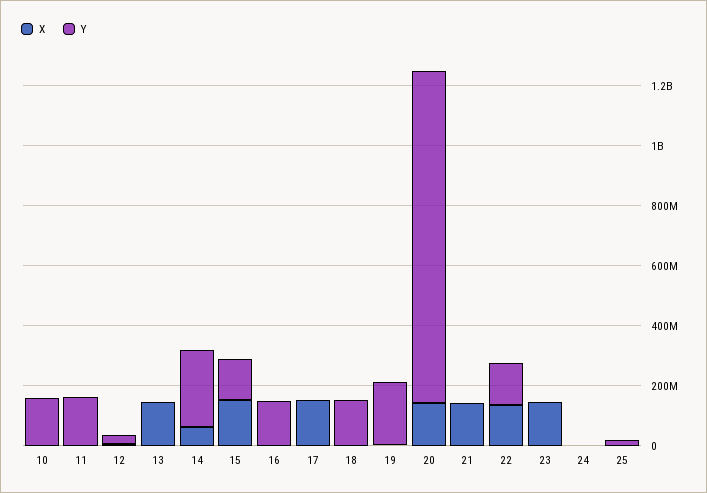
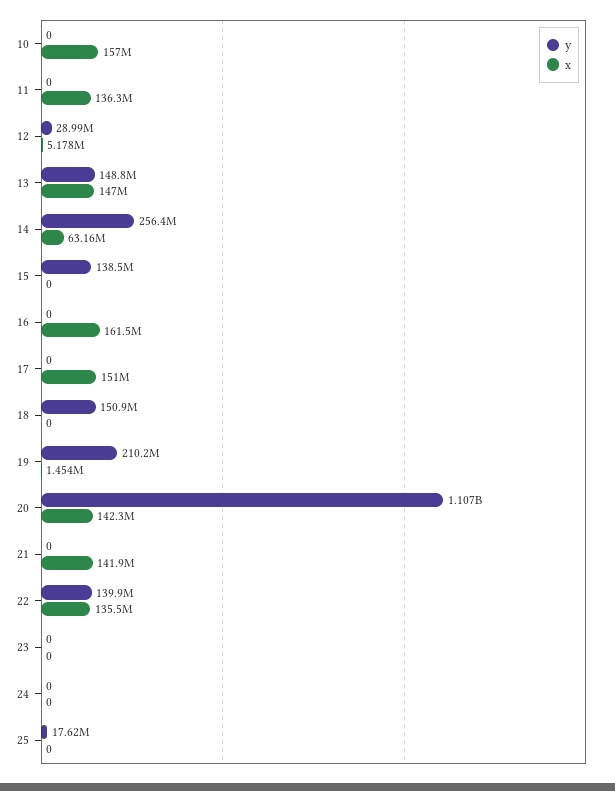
X, 10: 0 -> 157000000
Y, 10: 150000000 -> 0
X, 11: 0 -> 136300000
Y, 11: 150000000 -> 0
Y, 13: 0 -> 148800000
X, 15: 150000000 -> 0
X, 16: 0 -> 161500000
Y, 16: 150000000 -> 0
X, 23: 150000000 -> 0

